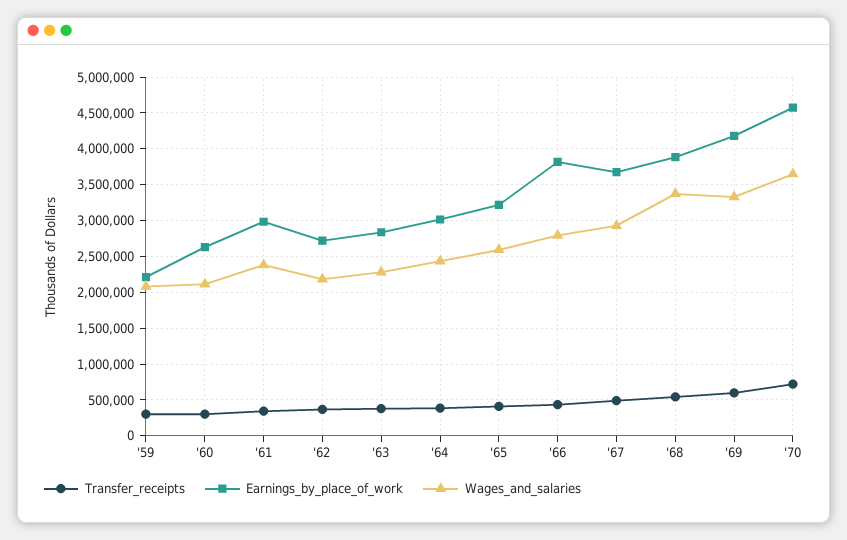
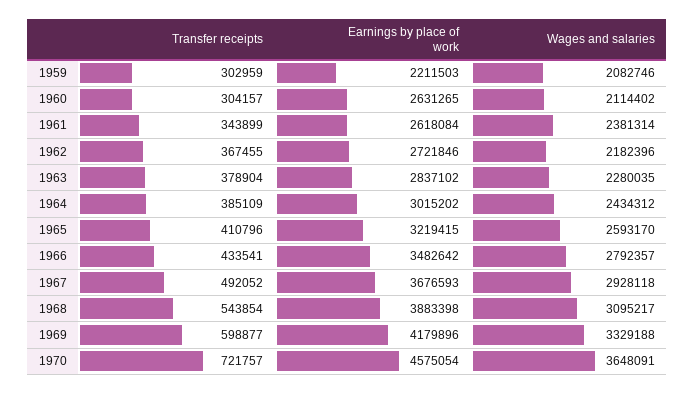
Earnings_by_place_of_work, '61: 3000000 -> 2618084
Earnings_by_place_of_work, '66: 3800000 -> 3482642
Wages_and_salaries, '68: 3400000 -> 3095217

